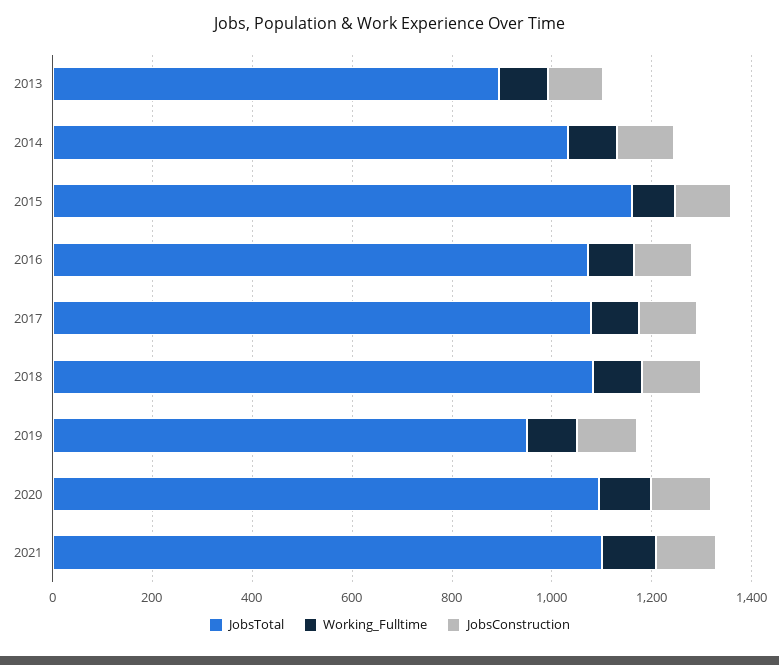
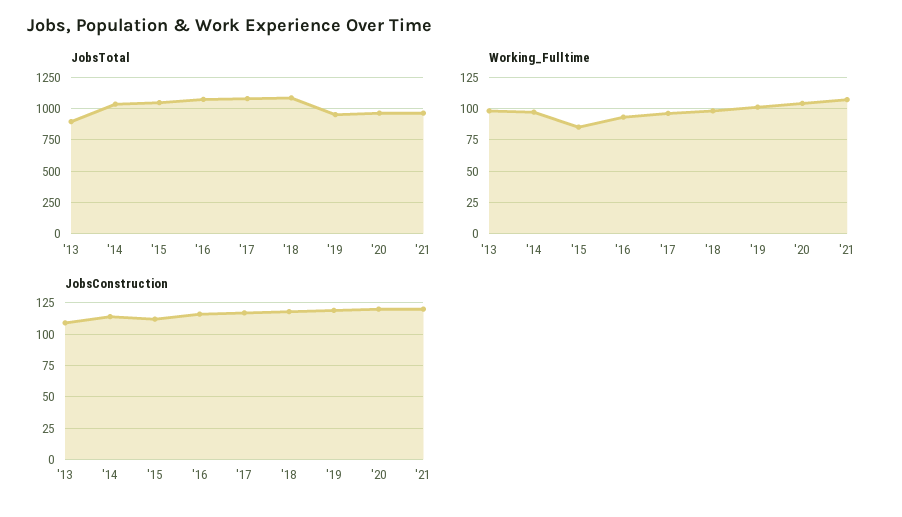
JobsTotal, 2015: 1150 -> 1050
JobsTotal, 2020: 1100 -> 950
JobsTotal, 2021: 1100 -> 950

